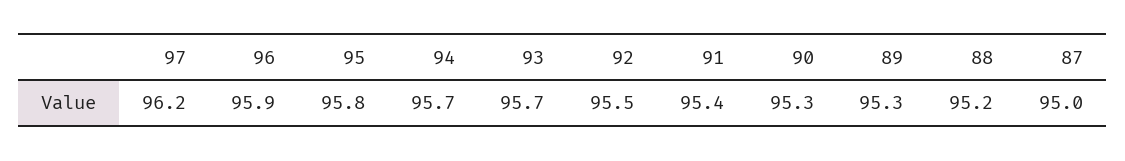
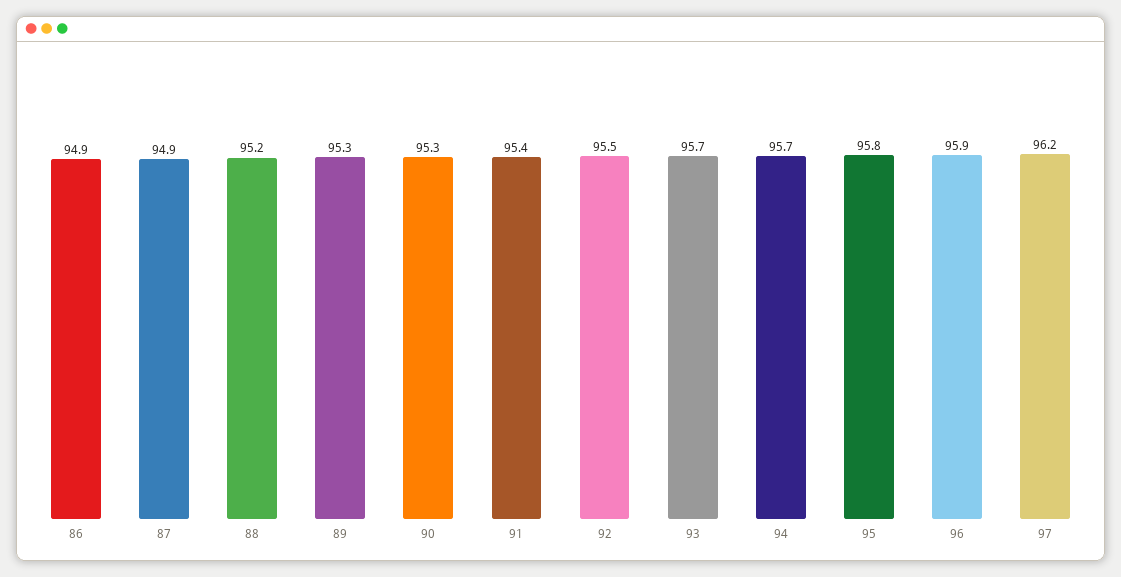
87: 95 -> 94.9
86: none -> 94.9

